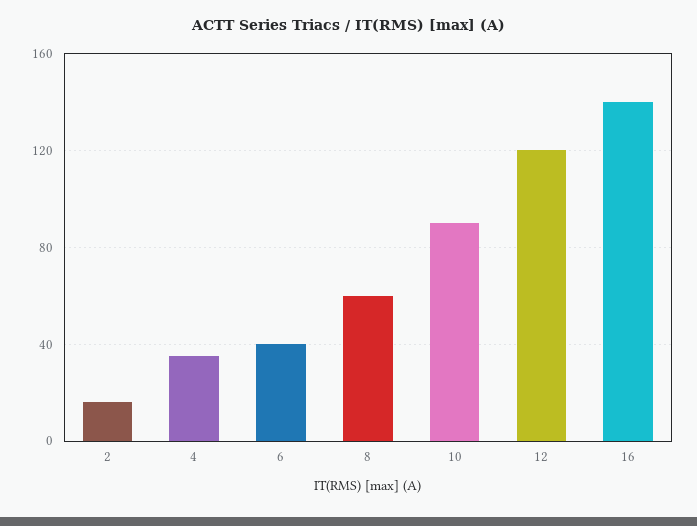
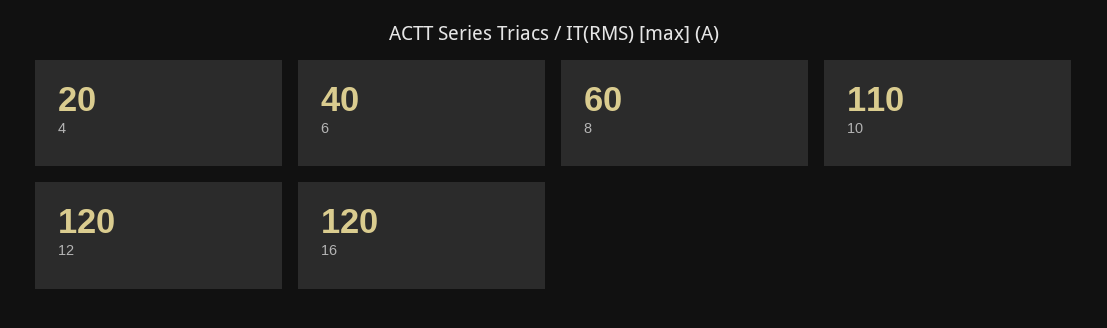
2: 15 -> none
4: 35 -> 20
10: 90 -> 110
16: 140 -> 120

